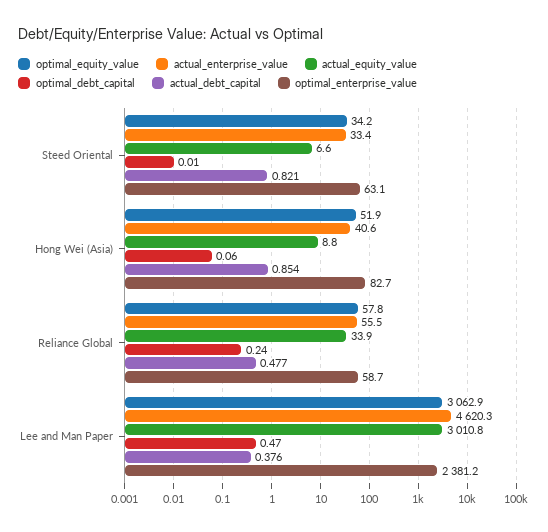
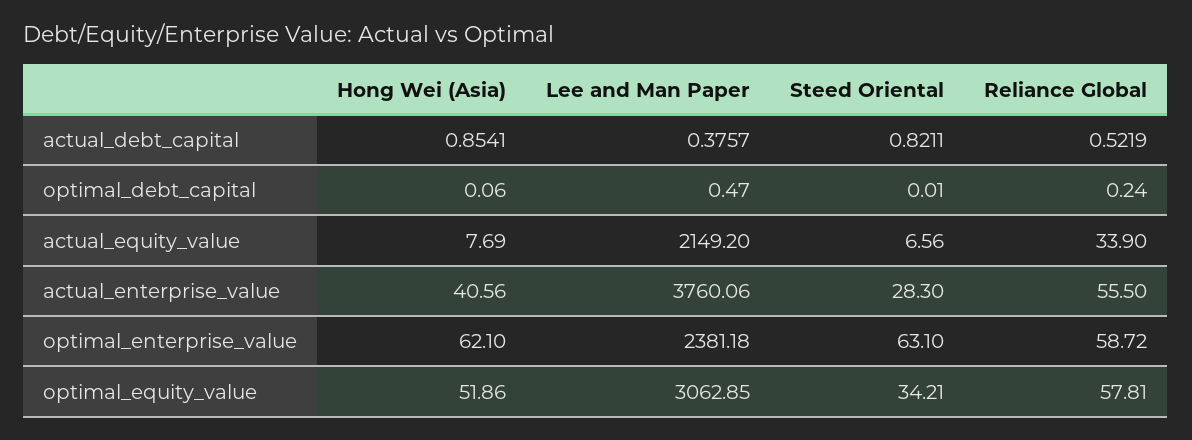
actual_enterprise_value, Steed Oriental: 33.4 -> 28.3
actual_equity_value, Hong Wei (Asia): 8.8 -> 7.69
optimal_enterprise_value, Hong Wei (Asia): 82.7 -> 62.1
actual_debt_capital, Reliance Global: 0.477 -> 0.5219
actual_enterprise_value, Lee and Man Paper: 4620.3 -> 3760.06
actual_equity_value, Lee and Man Paper: 3010.8 -> 2149.2

